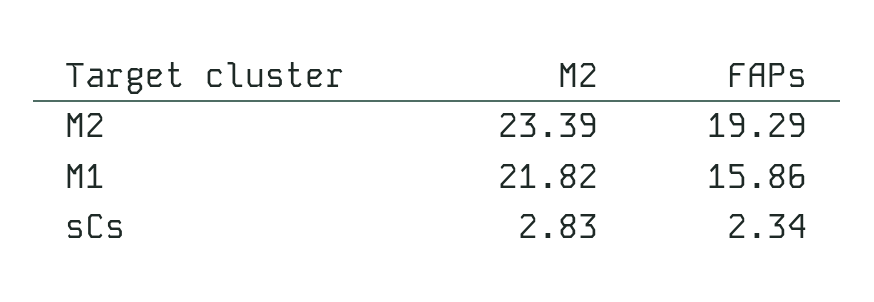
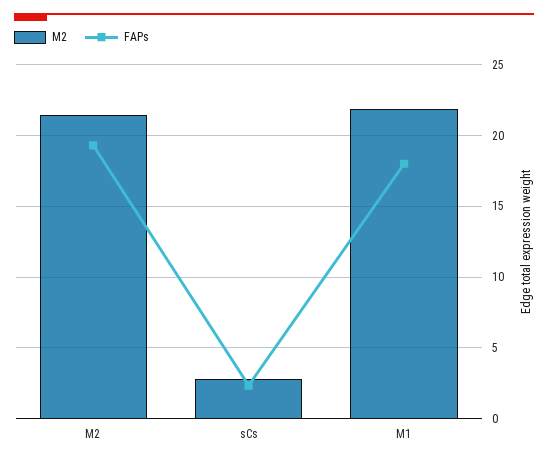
M2, M2: 23.39 -> 21.5
FAPs, M1: 15.86 -> 18

